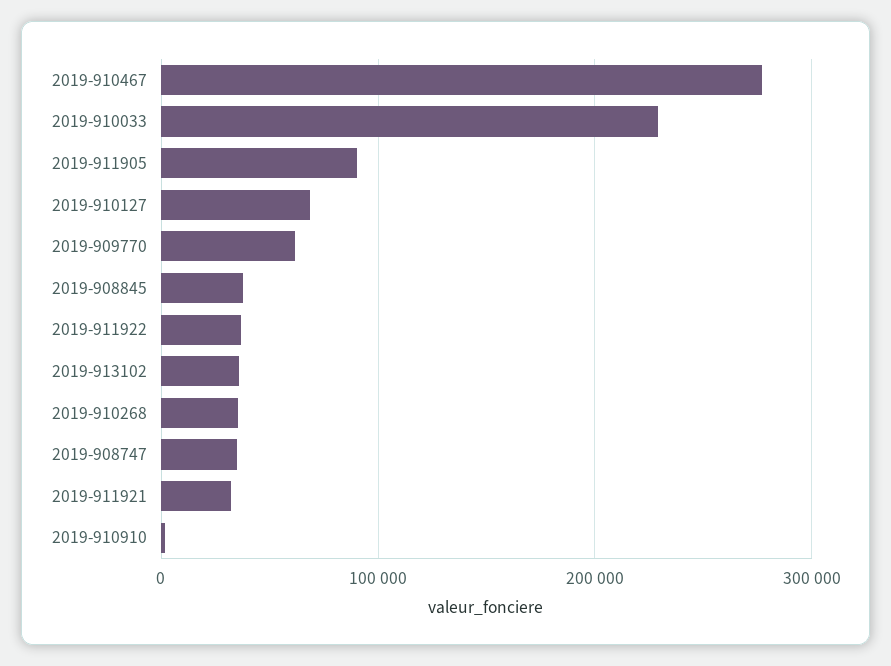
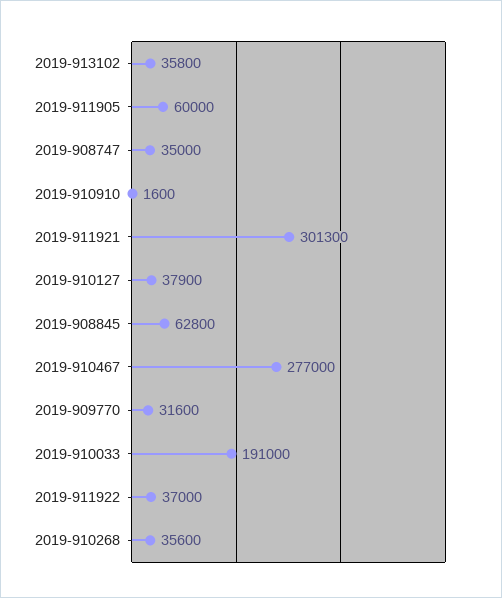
2019-910033: 230000 -> 191000
2019-911905: 90000 -> 60000
2019-910127: 70000 -> 37900
2019-909770: 60000 -> 31600
2019-908845: 40000 -> 62800
2019-911921: 30000 -> 301300

